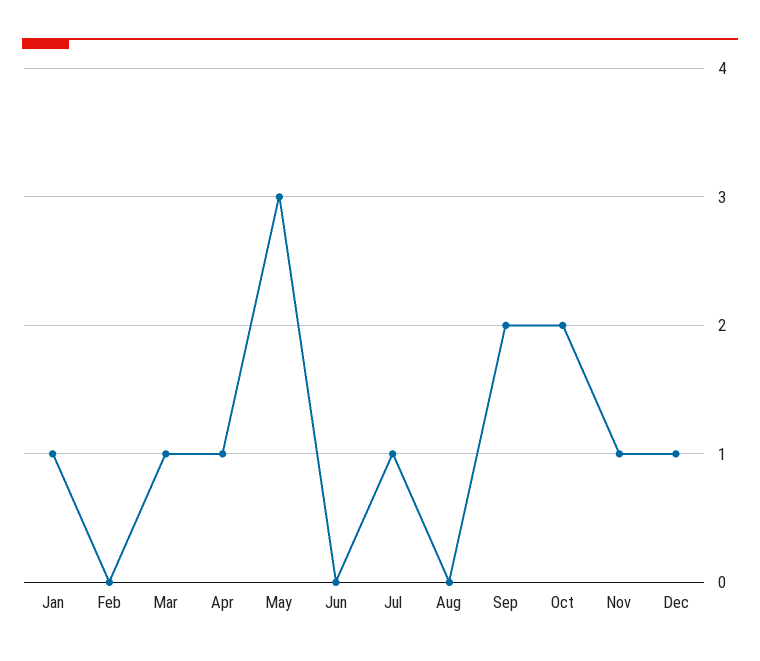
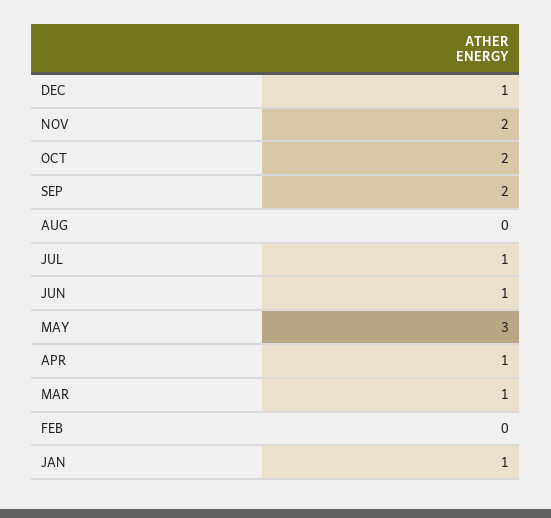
Jun: 0 -> 1
Nov: 1 -> 2

